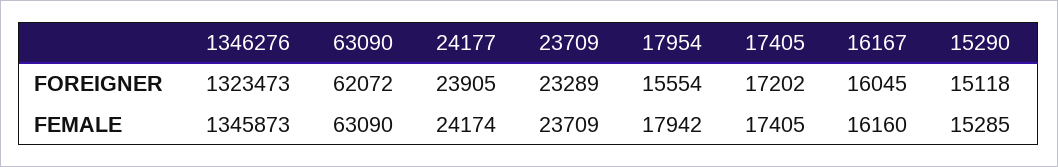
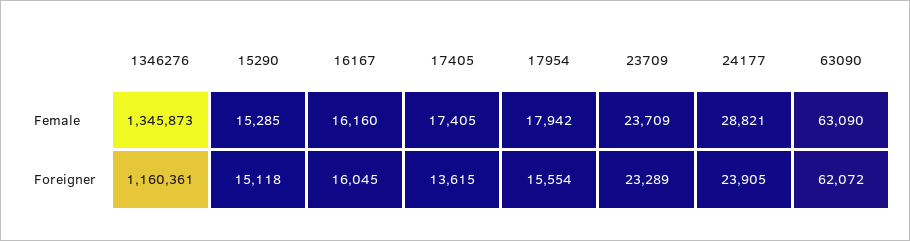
1346276, FOREIGNER: 1323473 -> 1160361
17405, FOREIGNER: 17202 -> 13615
24177, FEMALE: 24174 -> 28821

